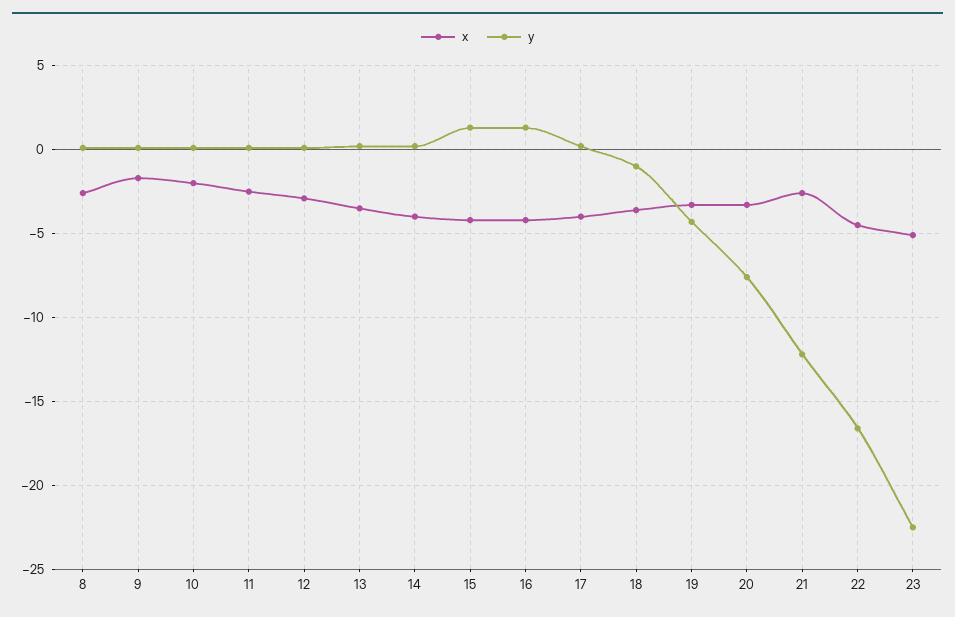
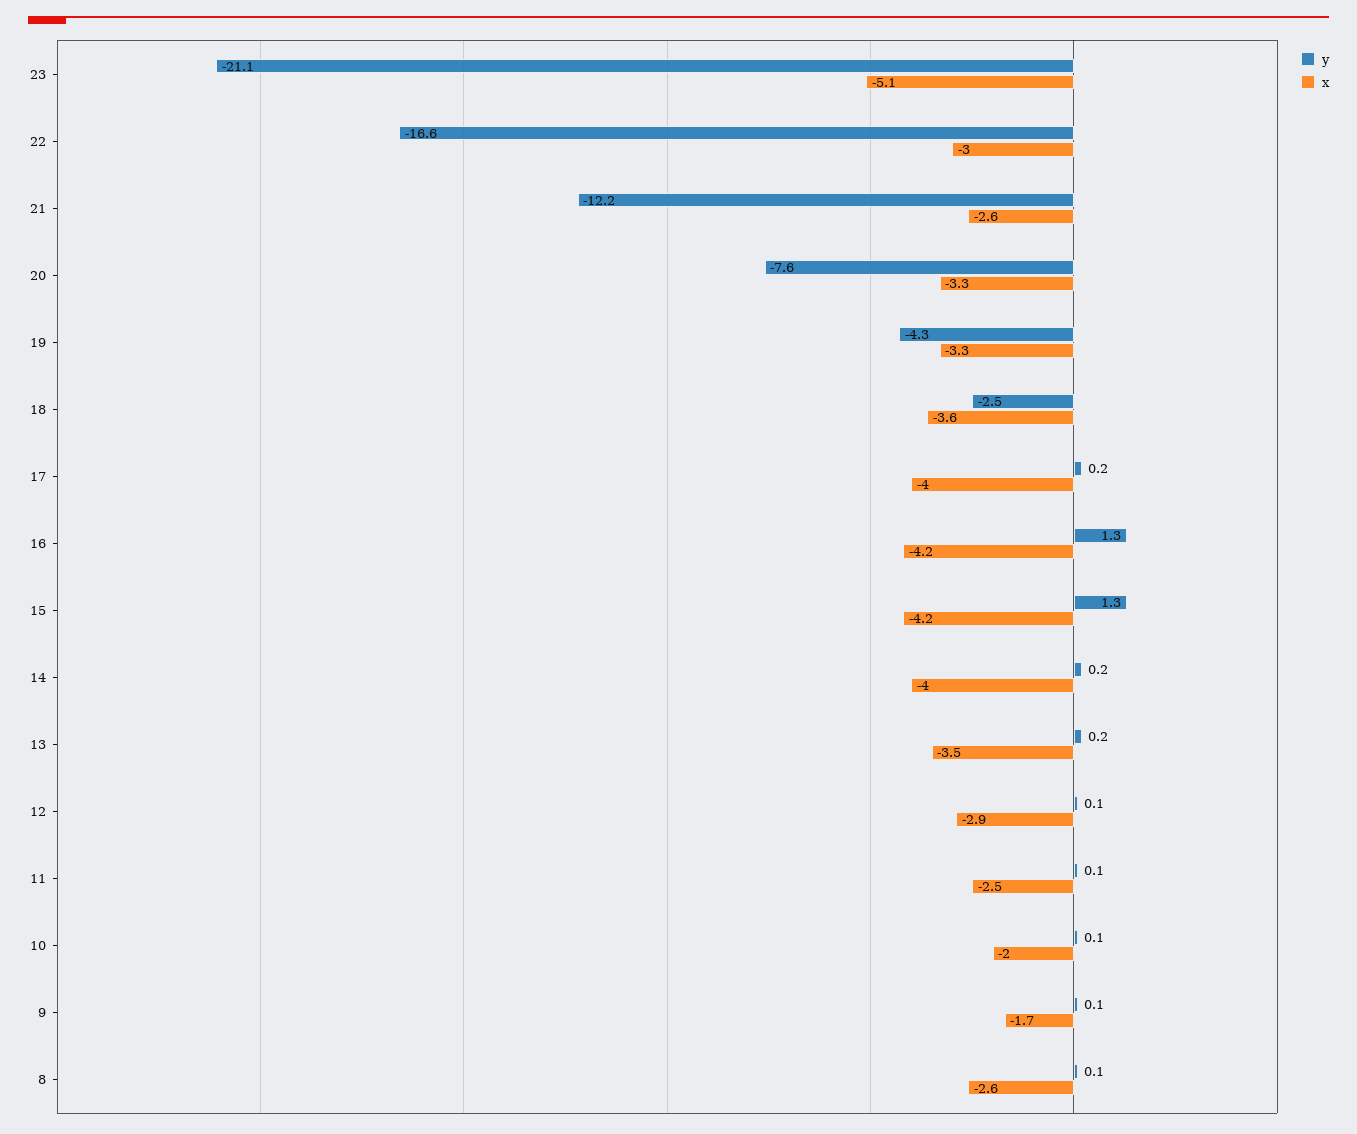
y, 18: -1 -> -2.5
x, 22: -4.5 -> -3
y, 23: -22.5 -> -21.1

